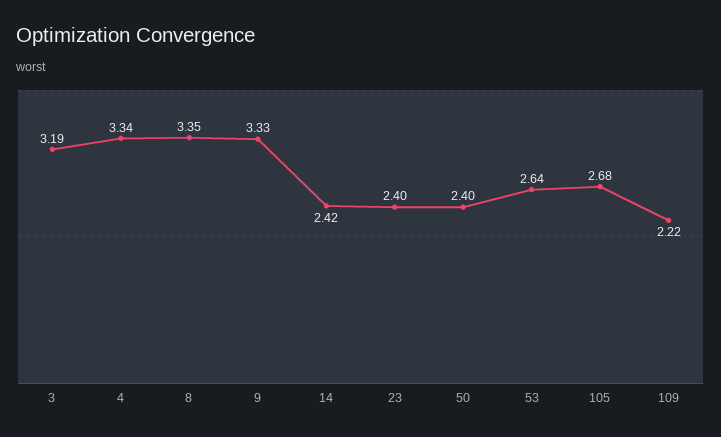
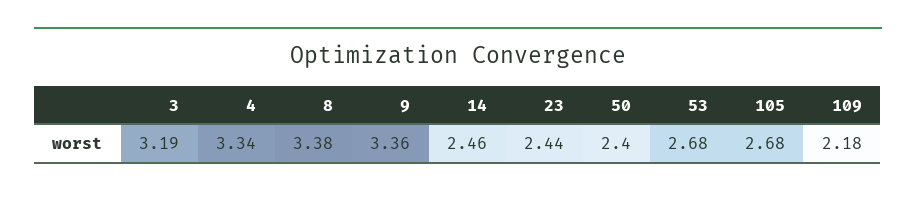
8: 3.35 -> 3.38
9: 3.33 -> 3.36
14: 2.42 -> 2.46
23: 2.4 -> 2.44
53: 2.64 -> 2.68
109: 2.22 -> 2.18

